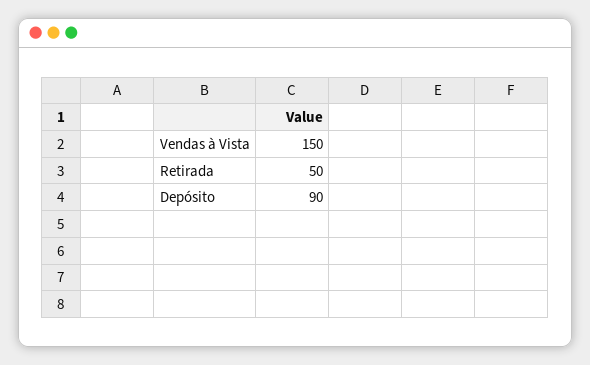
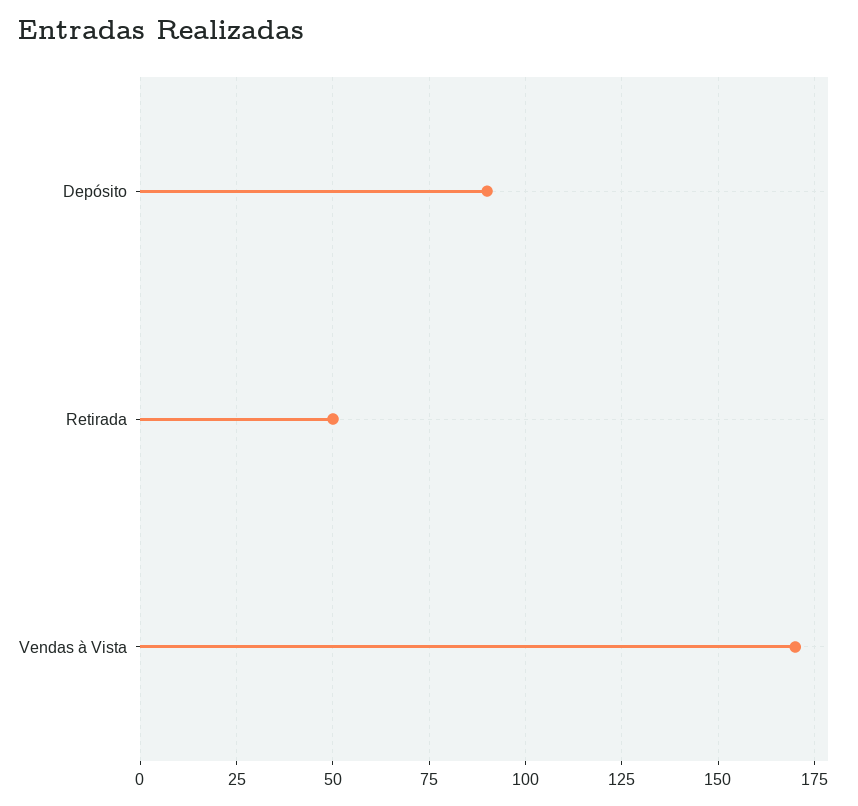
Vendas à Vista: 150 -> 170

